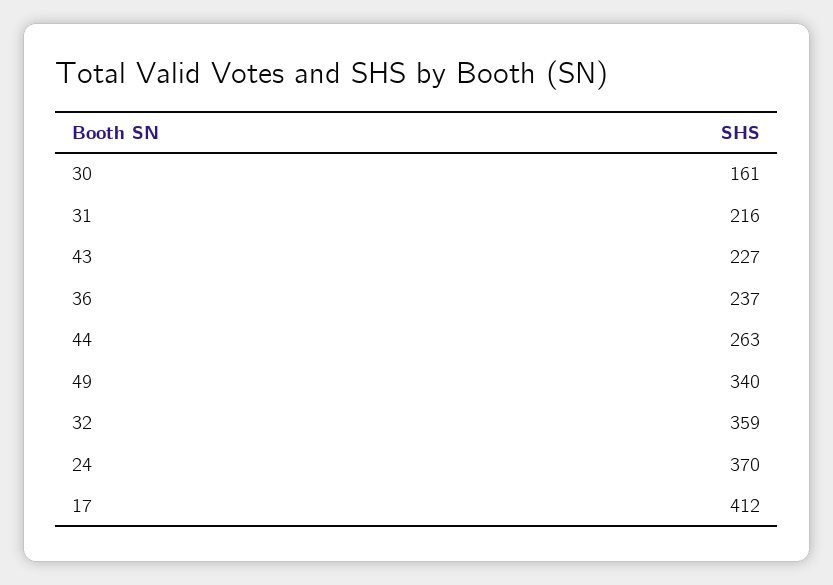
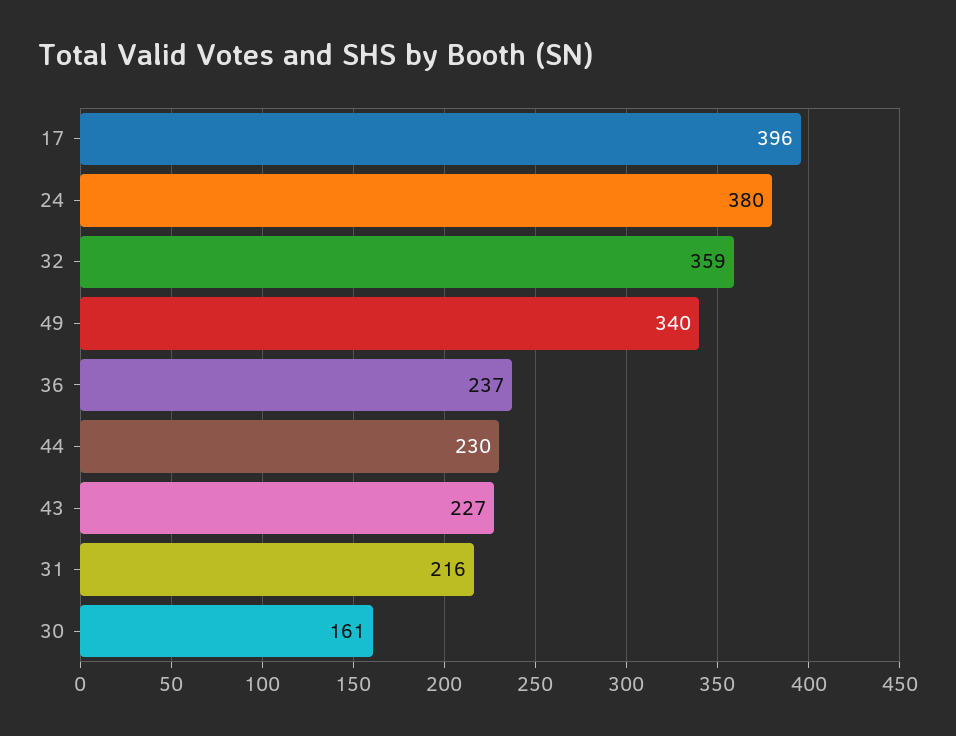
44: 263 -> 230
24: 370 -> 380
17: 412 -> 396

